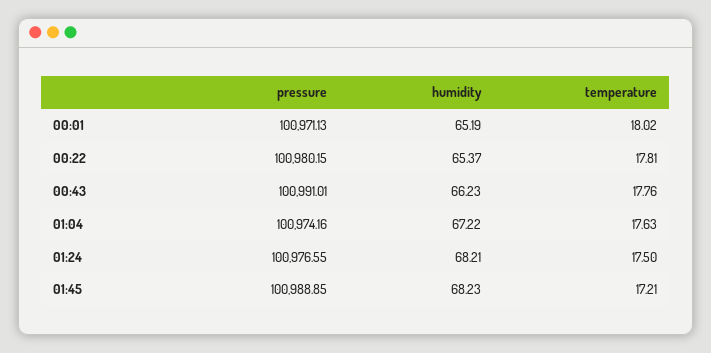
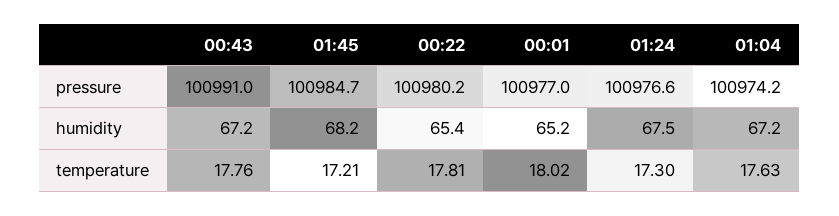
pressure, 00:01: 100971.13 -> 100977
humidity, 00:43: 66.23 -> 67.2
humidity, 01:24: 68.21 -> 67.5
temperature, 01:24: 17.5 -> 17.3
pressure, 01:45: 100988.85 -> 100984.7

